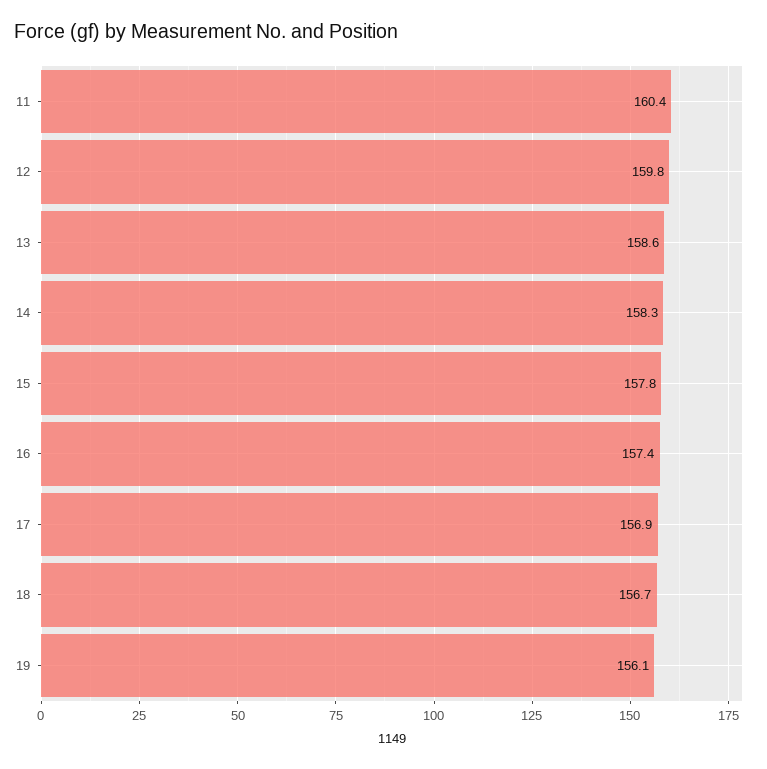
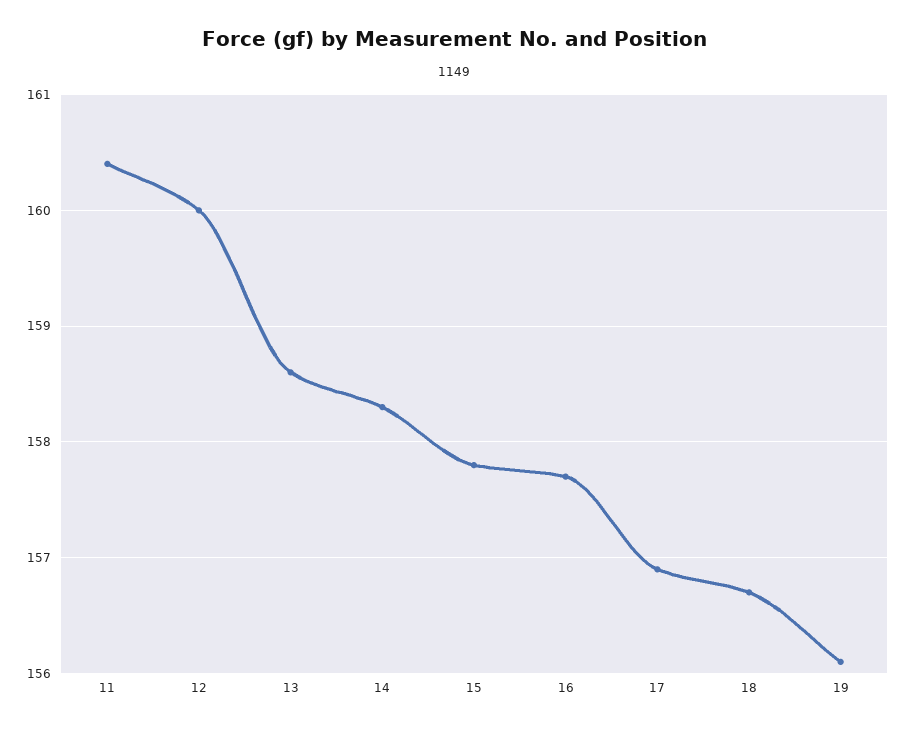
12: 159.8 -> 160
16: 157.4 -> 157.7

